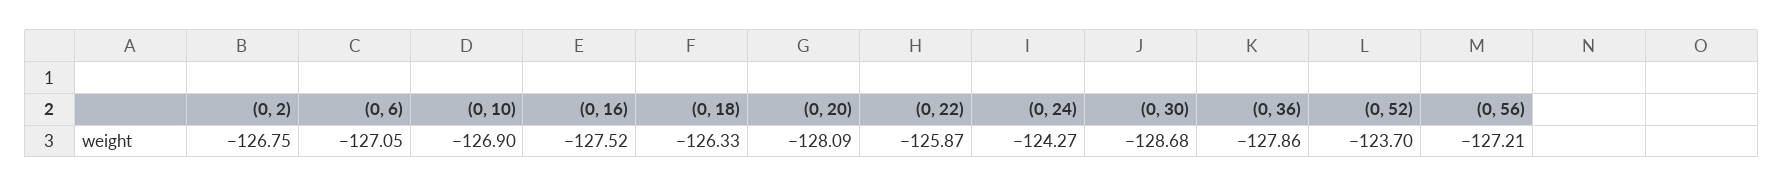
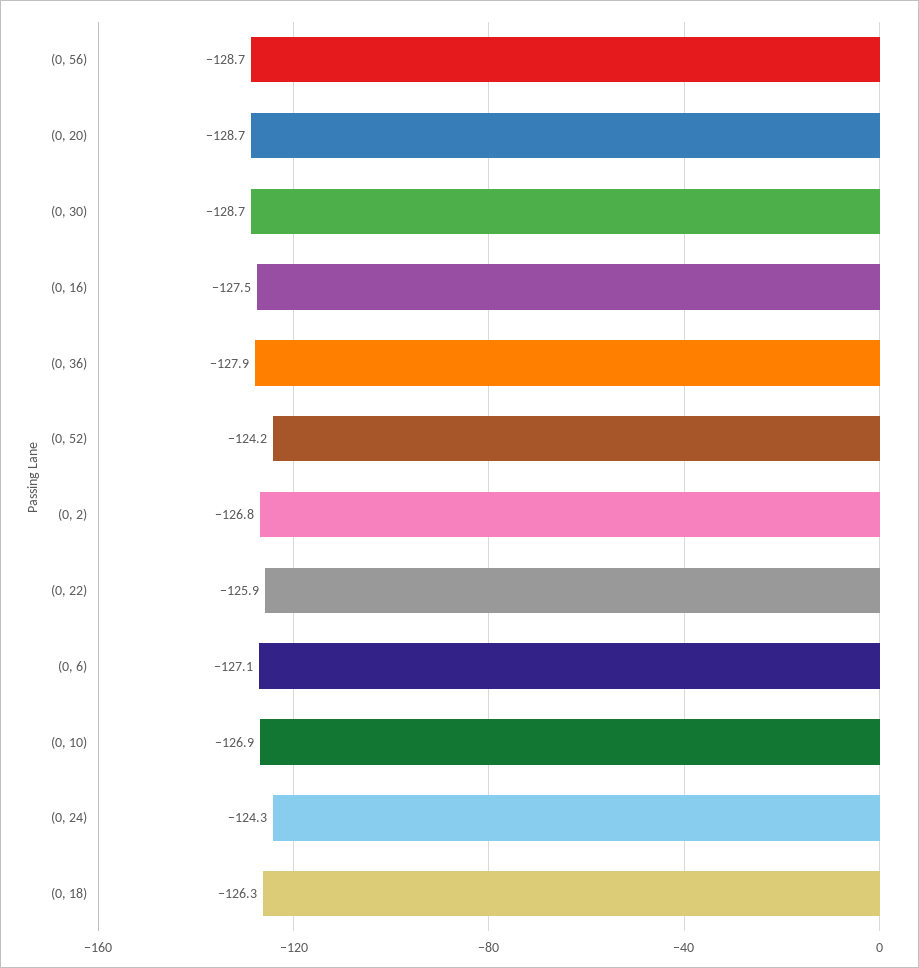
(0, 20): -128.09 -> -128.7
(0, 52): -123.7 -> -124.2
(0, 56): -127.21 -> -128.7

